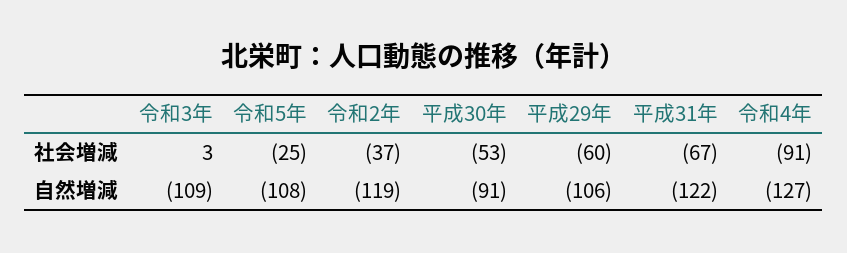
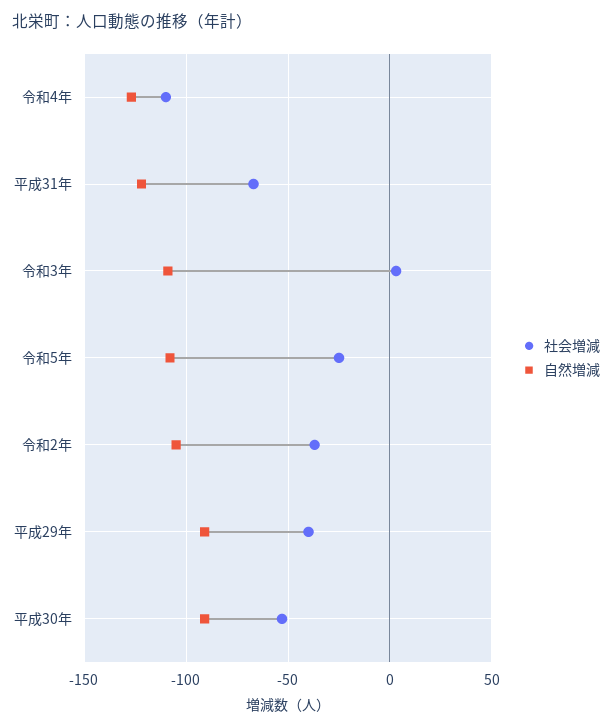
社会増減, 平成29年: -60 -> -40
社会増減, 令和4年: -91 -> -110
自然増減, 令和2年: -119 -> -105
自然増減, 平成29年: -106 -> -90

